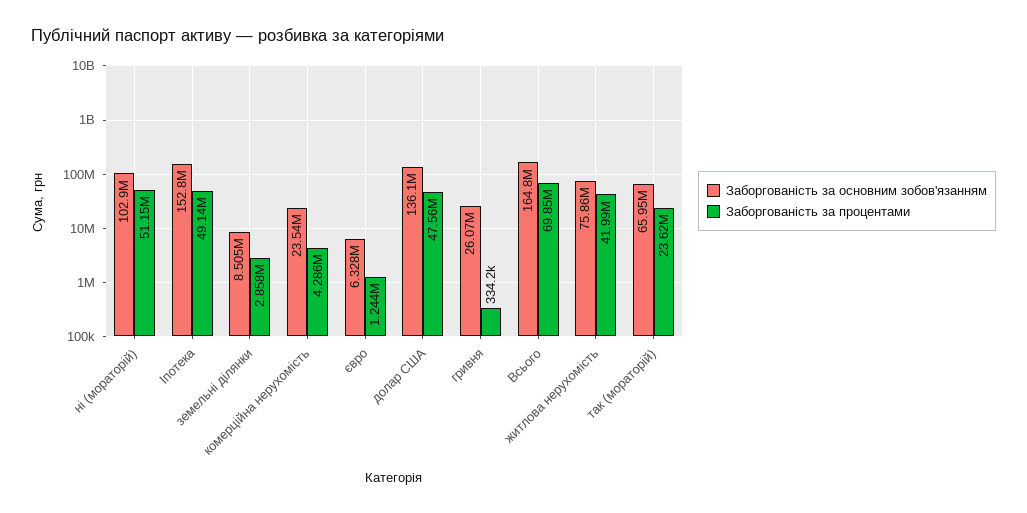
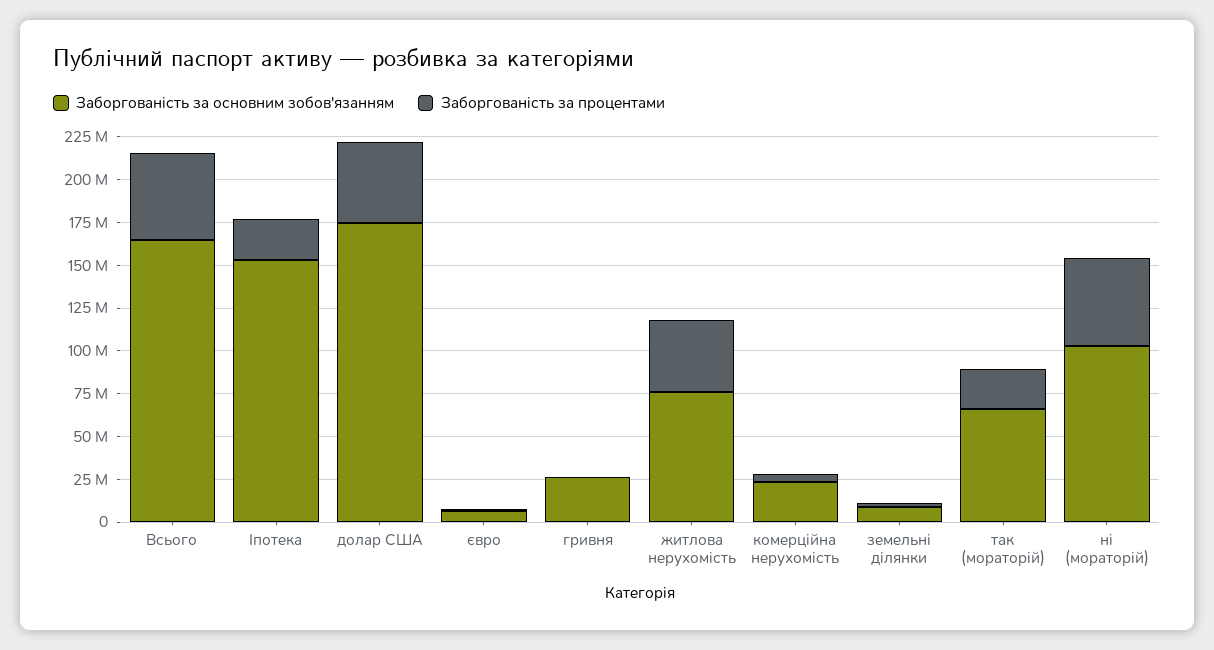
Заборгованість за процентами, Іпотека: 49140000 -> 25000000
Заборгованість за основним зобов'язанням, долар США: 136100000 -> 175000000
Заборгованість за процентами, Всього: 69850000 -> 50000000

